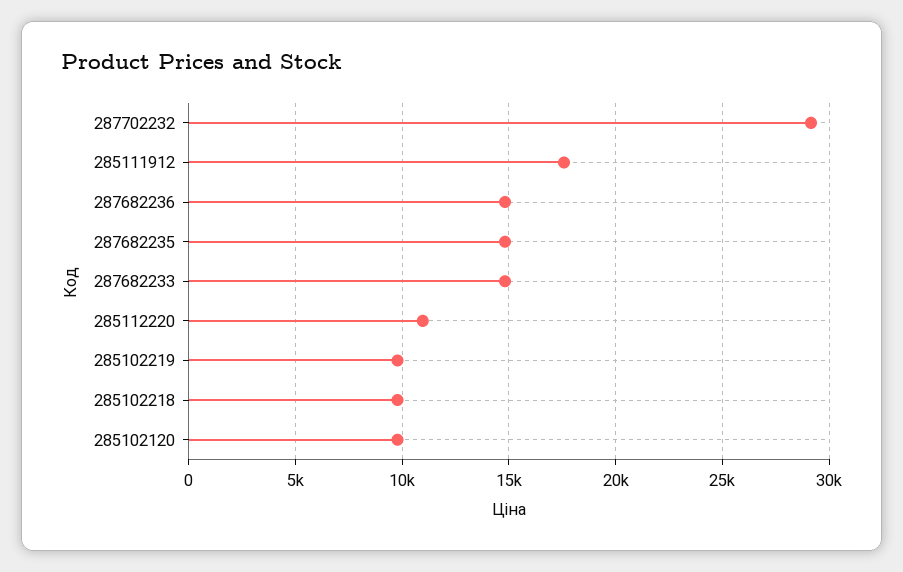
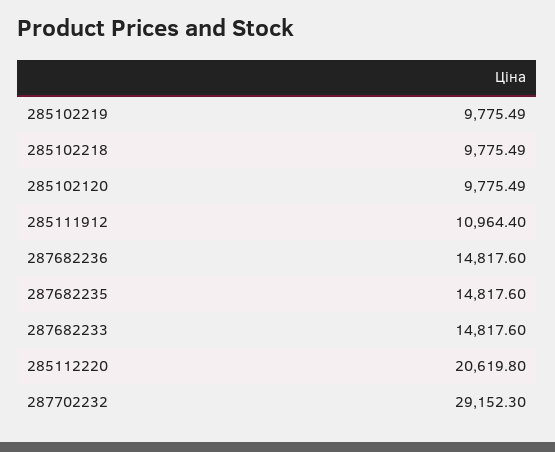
285111912: 17500 -> 10964.4
285112220: 11000 -> 20619.8

